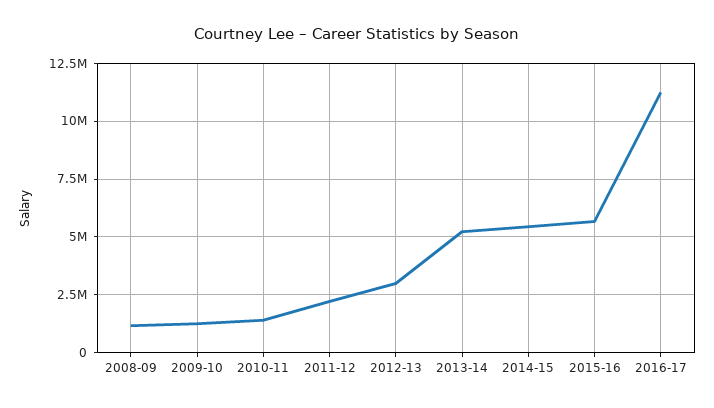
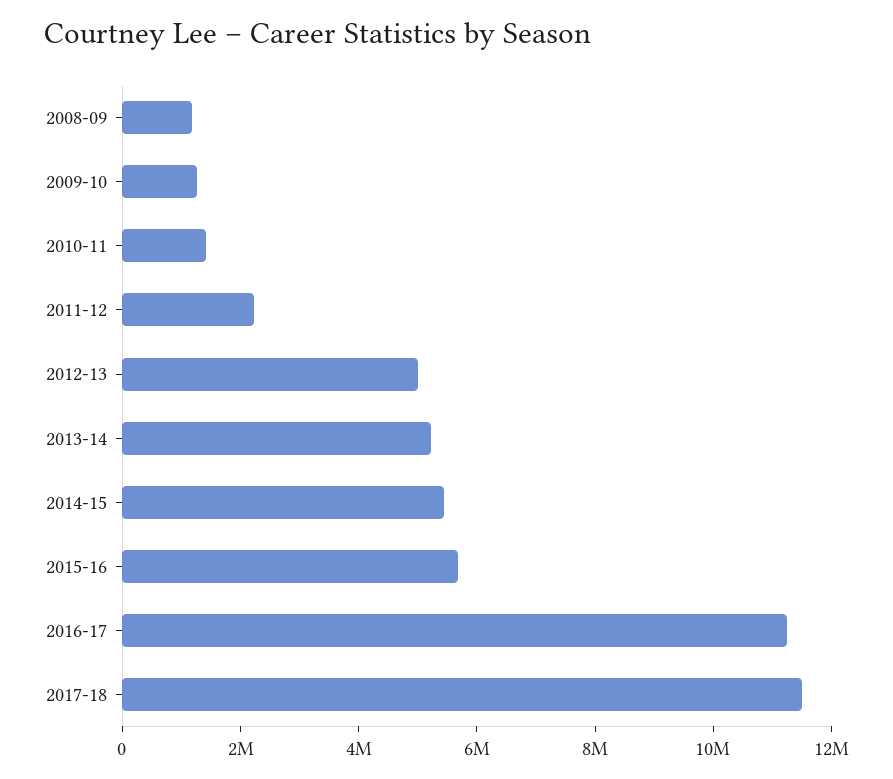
2012-13: 3000000 -> 5000000
2017-18: none -> 11500000

